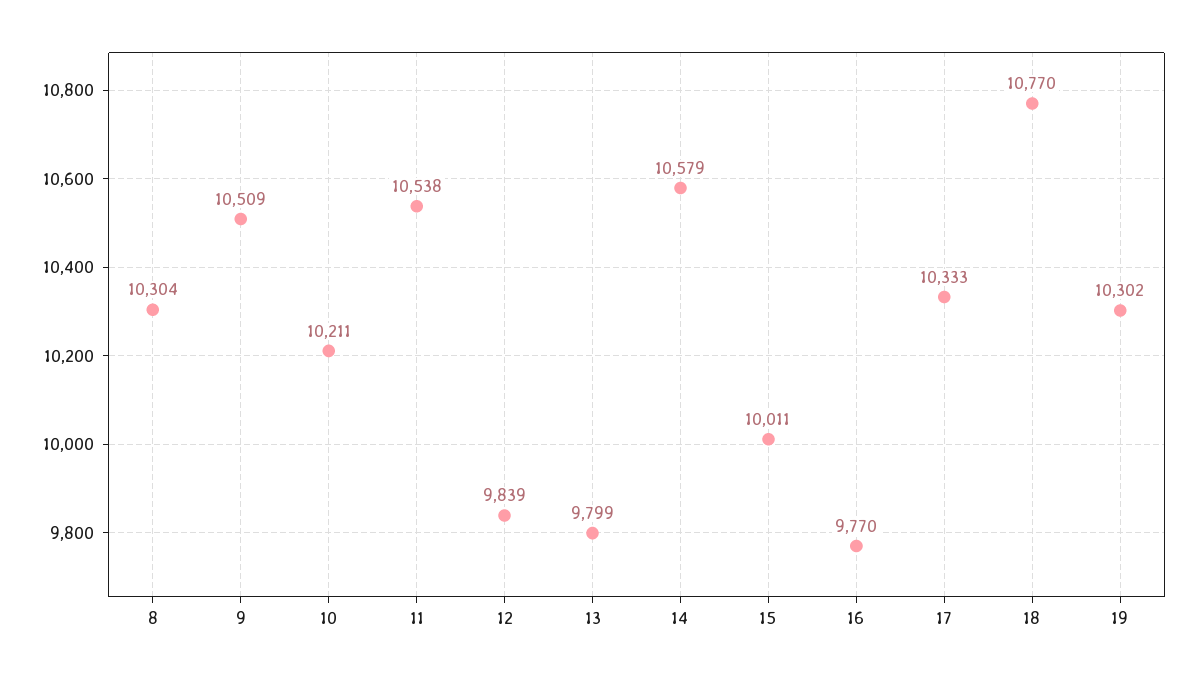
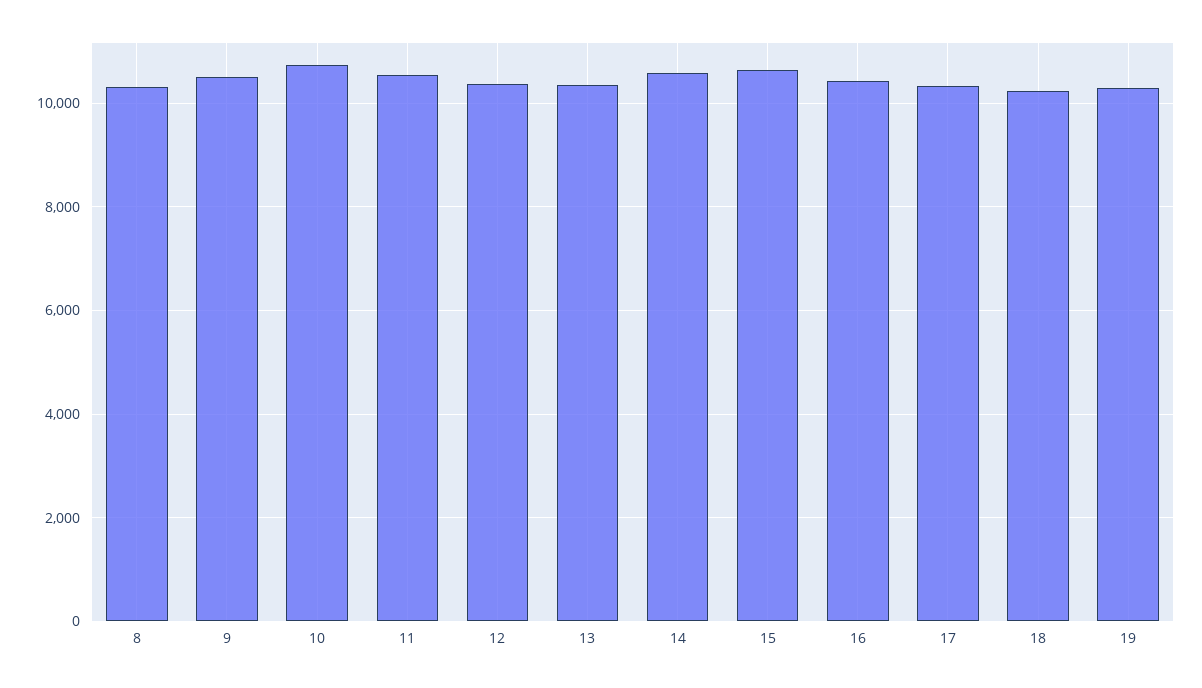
10: 10211 -> 10800
12: 9839 -> 10400
13: 9799 -> 10400
15: 10011 -> 10600
16: 9770 -> 10400
18: 10770 -> 10200

